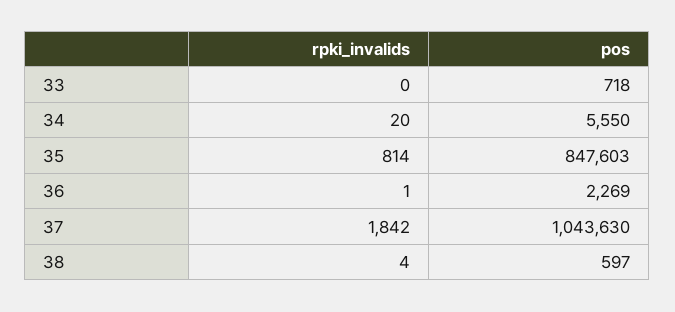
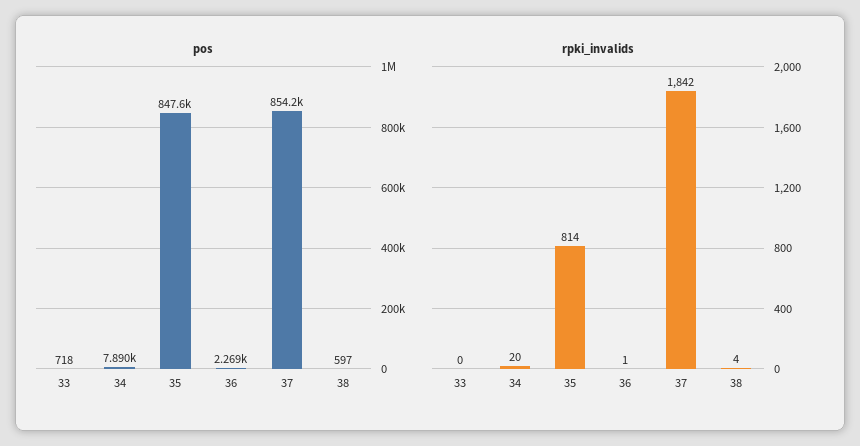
pos, 34: 5550 -> 7890
pos, 37: 1043630 -> 854200

